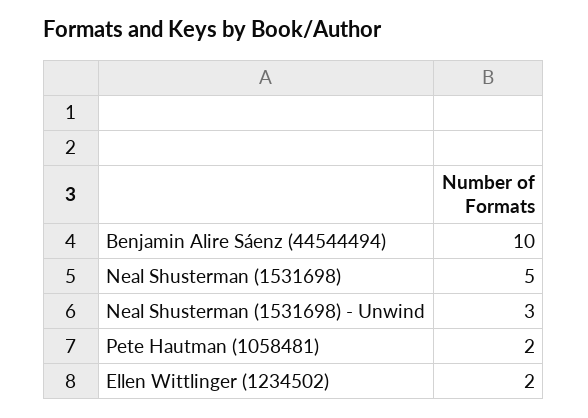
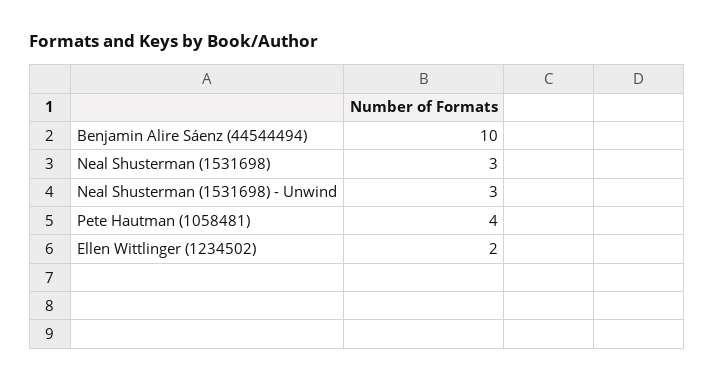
Neal Shusterman (1531698): 5 -> 3
Pete Hautman (1058481): 2 -> 4

